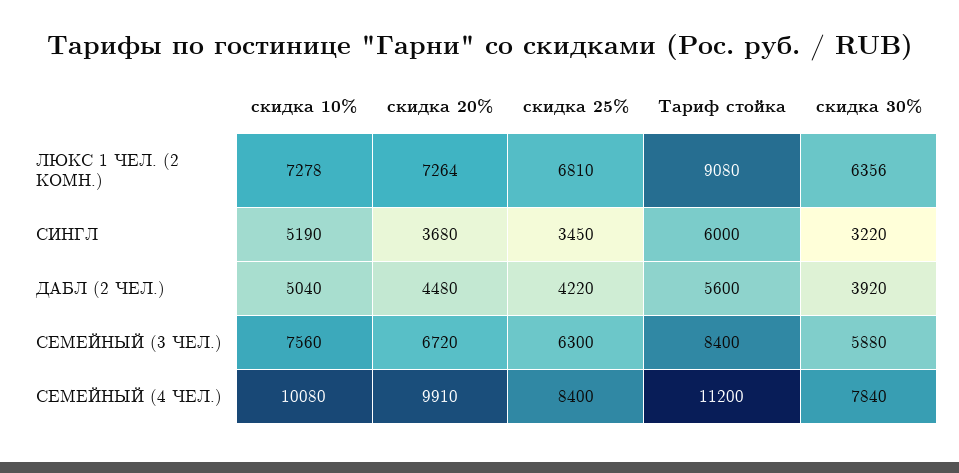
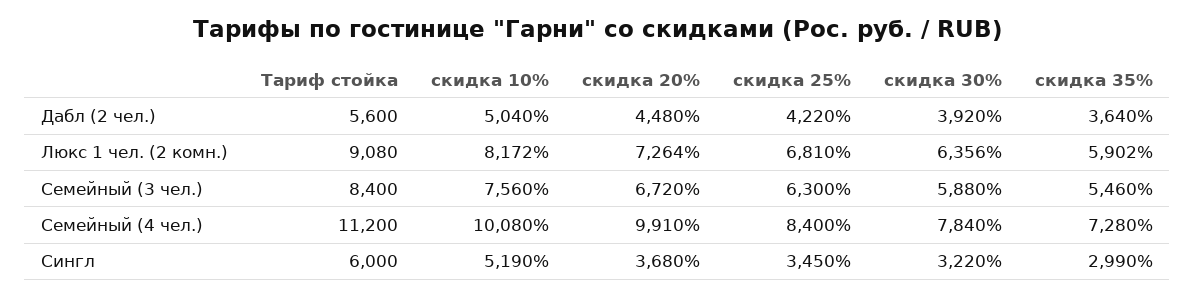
скидка 10%, ЛЮКС 1 ЧЕЛ. (2 КОМН.): 7278 -> 8172
скидка 35%, ДАБЛ (2 ЧЕЛ.): none -> 3640
скидка 35%, ЛЮКС 1 ЧЕЛ. (2 КОМН.): none -> 5902
скидка 35%, СЕМЕЙНЫЙ (3 ЧЕЛ.): none -> 5460
скидка 35%, СЕМЕЙНЫЙ (4 ЧЕЛ.): none -> 7280
скидка 35%, СИНГЛ: none -> 2990

